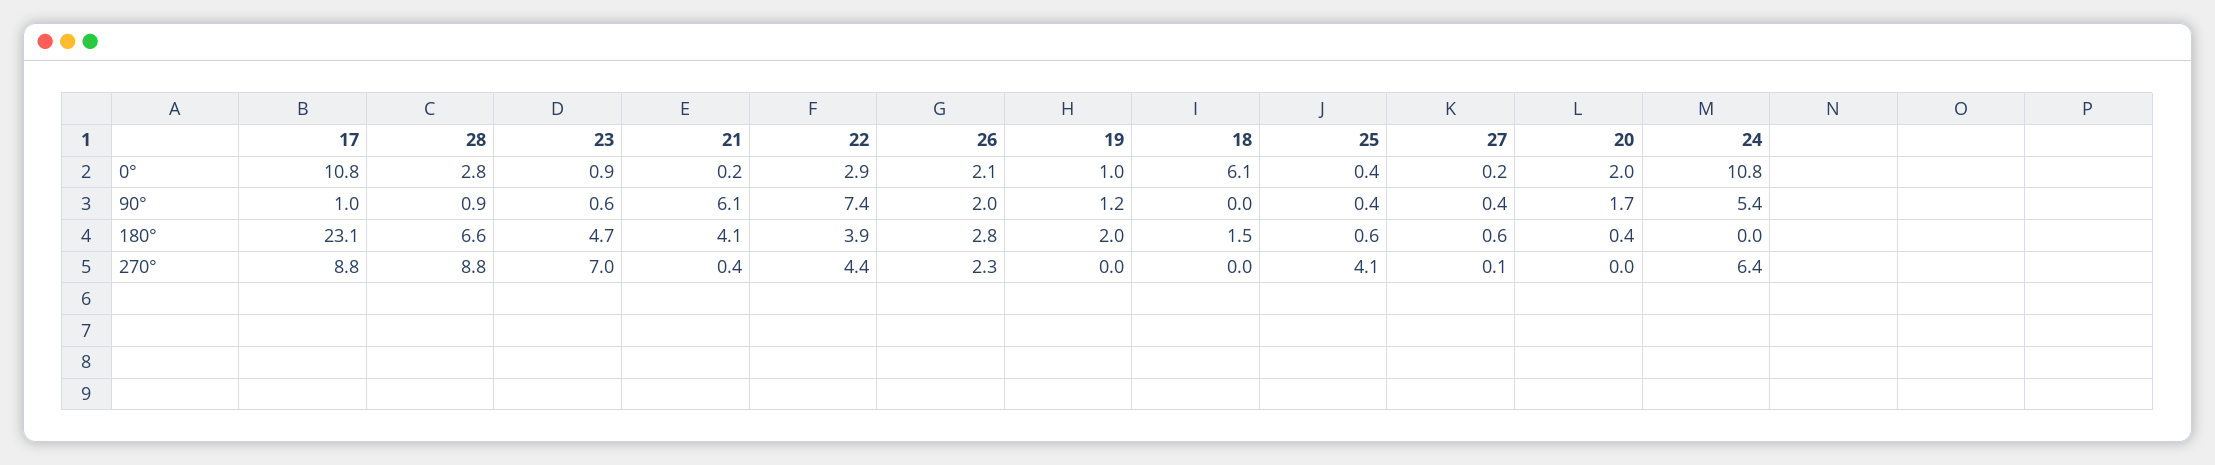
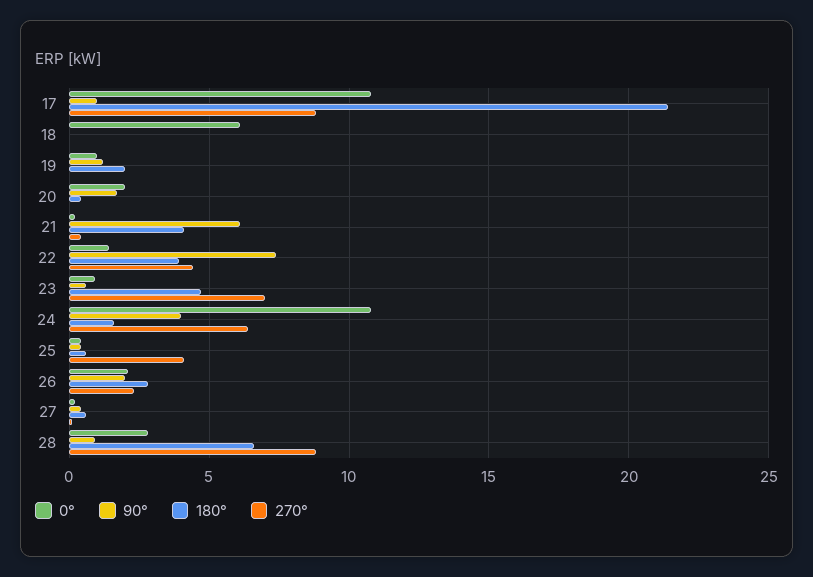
0°, 22: 2.9 -> 1.5
90°, 24: 5.4 -> 4
180°, 17: 23.1 -> 21.5
180°, 18: 1.5 -> 0
180°, 24: 0 -> 1.5

